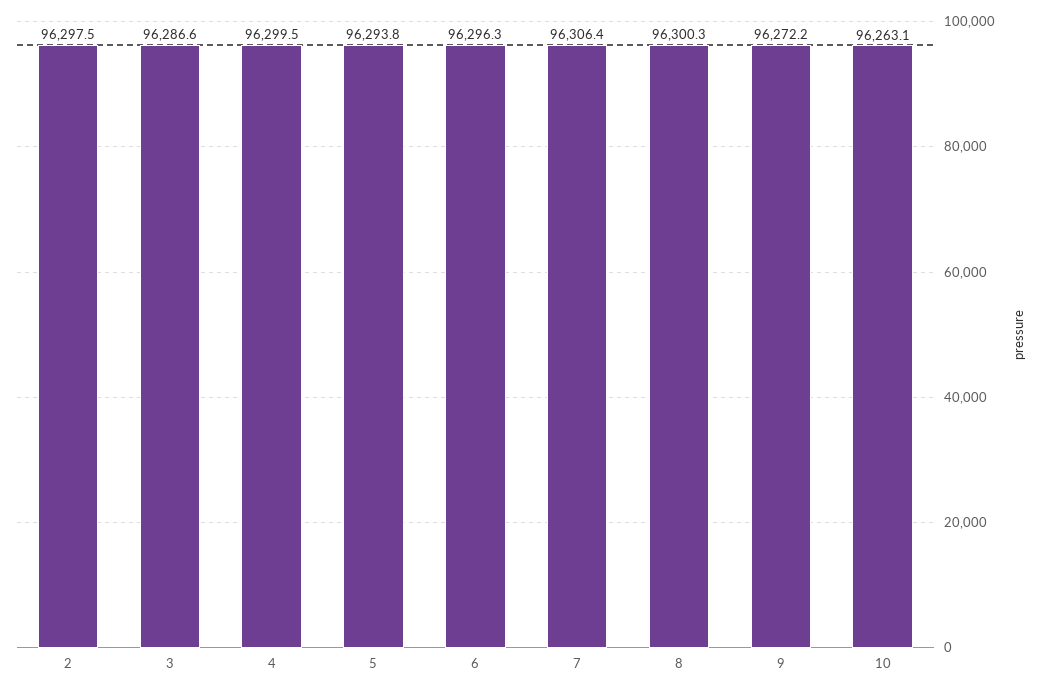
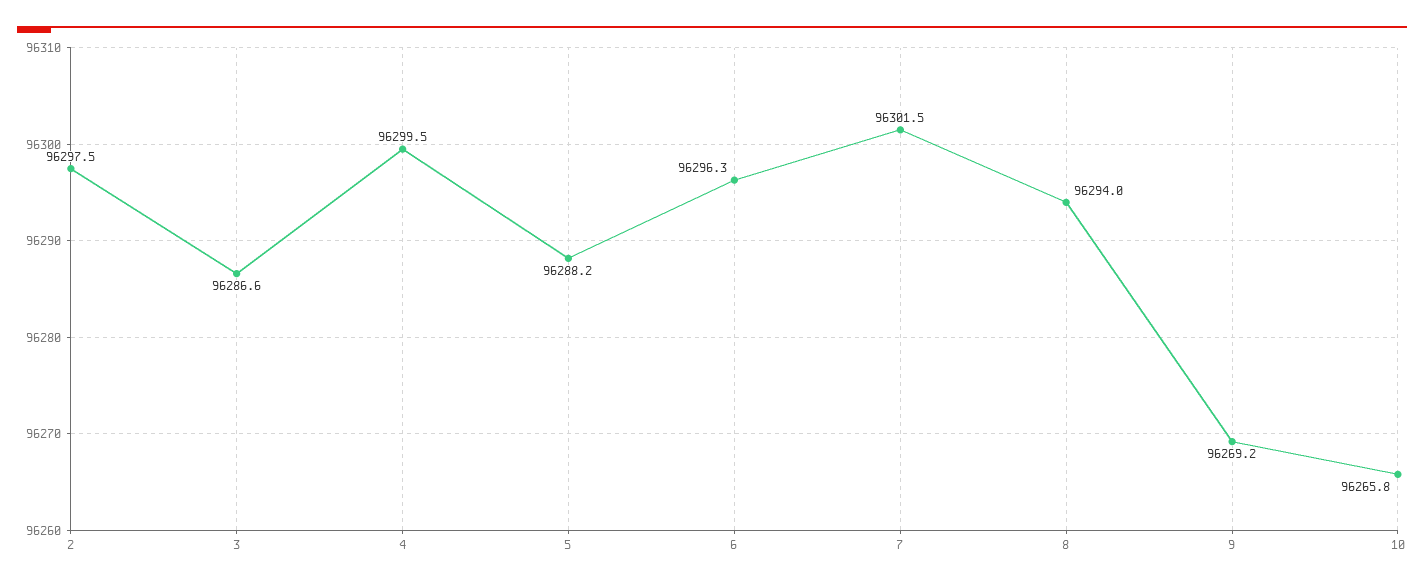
5: 96293.8 -> 96288.2
7: 96306.4 -> 96301.5
8: 96300.3 -> 96294
9: 96272.2 -> 96269.2
10: 96263.1 -> 96265.8

